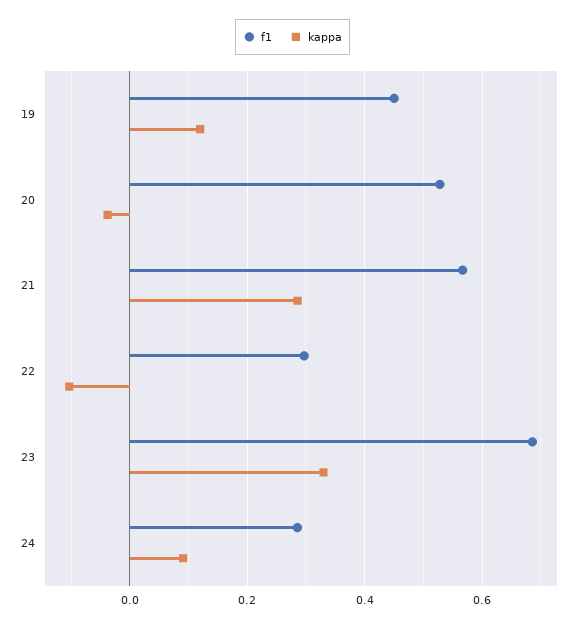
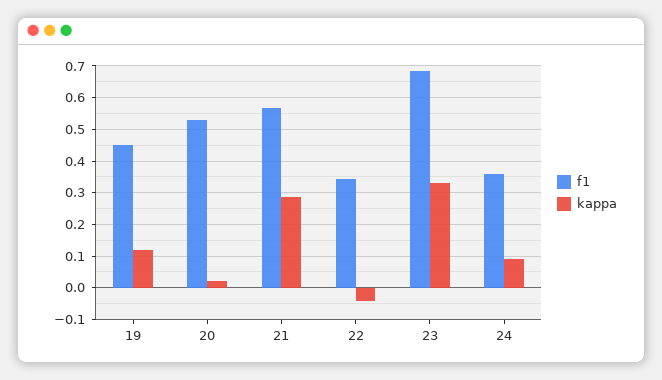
kappa, 20: -0.04 -> 0.02
f1, 22: 0.3 -> 0.34
kappa, 22: -0.1 -> -0.04
f1, 24: 0.28 -> 0.36

